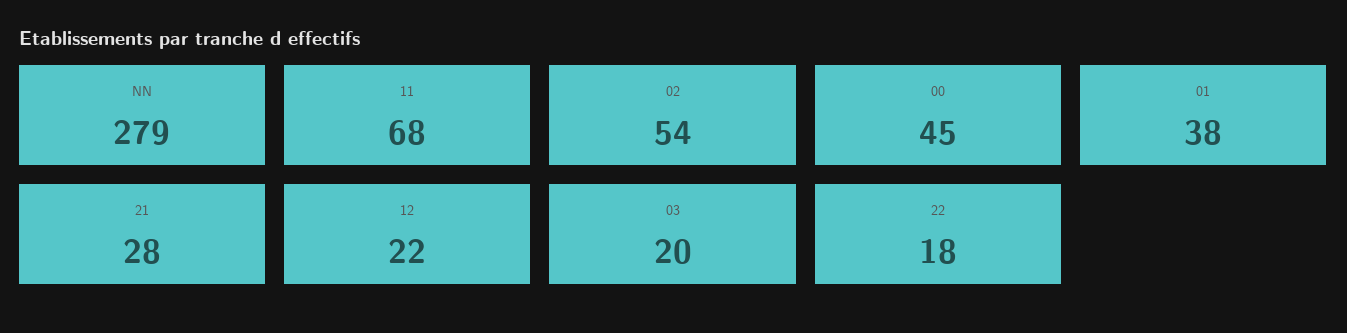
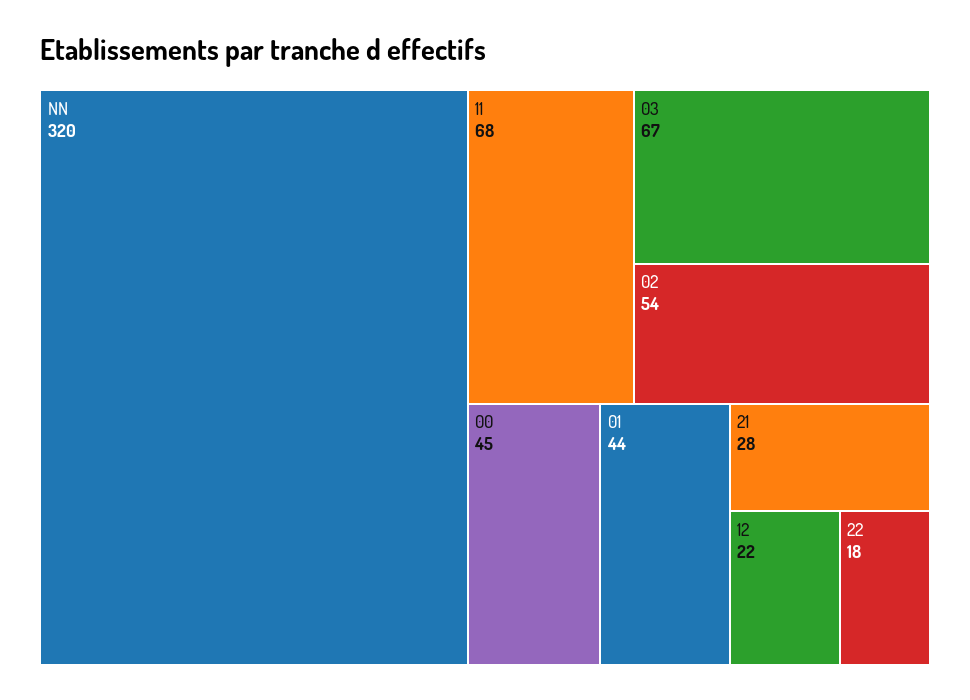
NN: 279 -> 320
01: 38 -> 44
03: 20 -> 67

